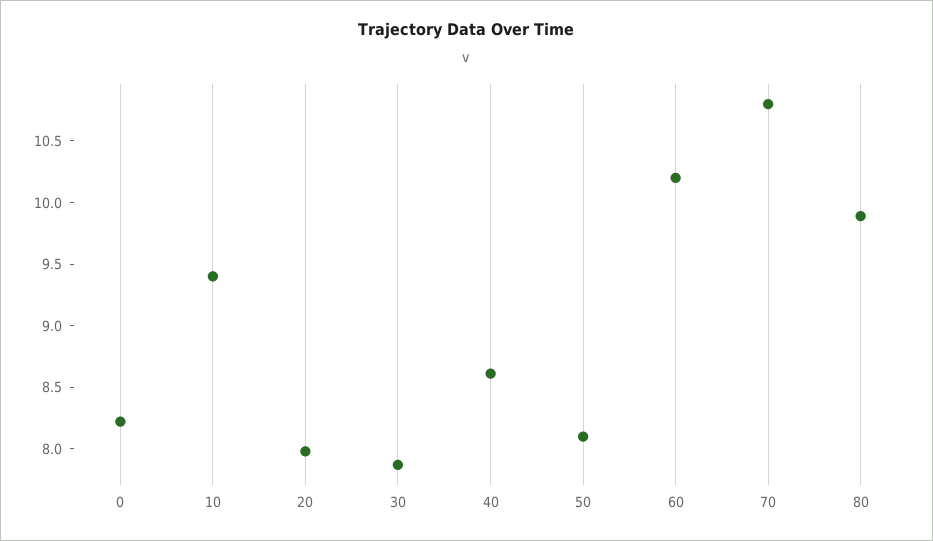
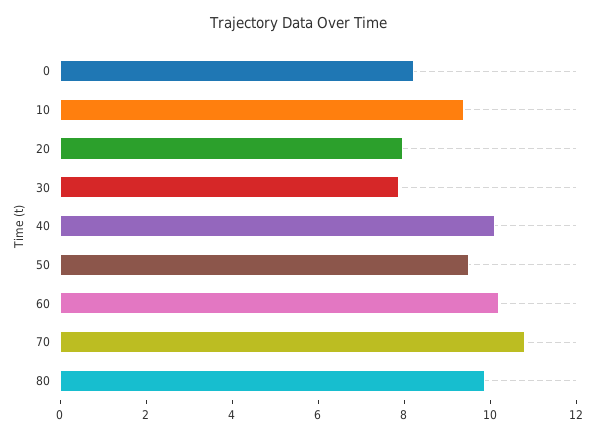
40: 8.6 -> 10
50: 8.1 -> 9.5

